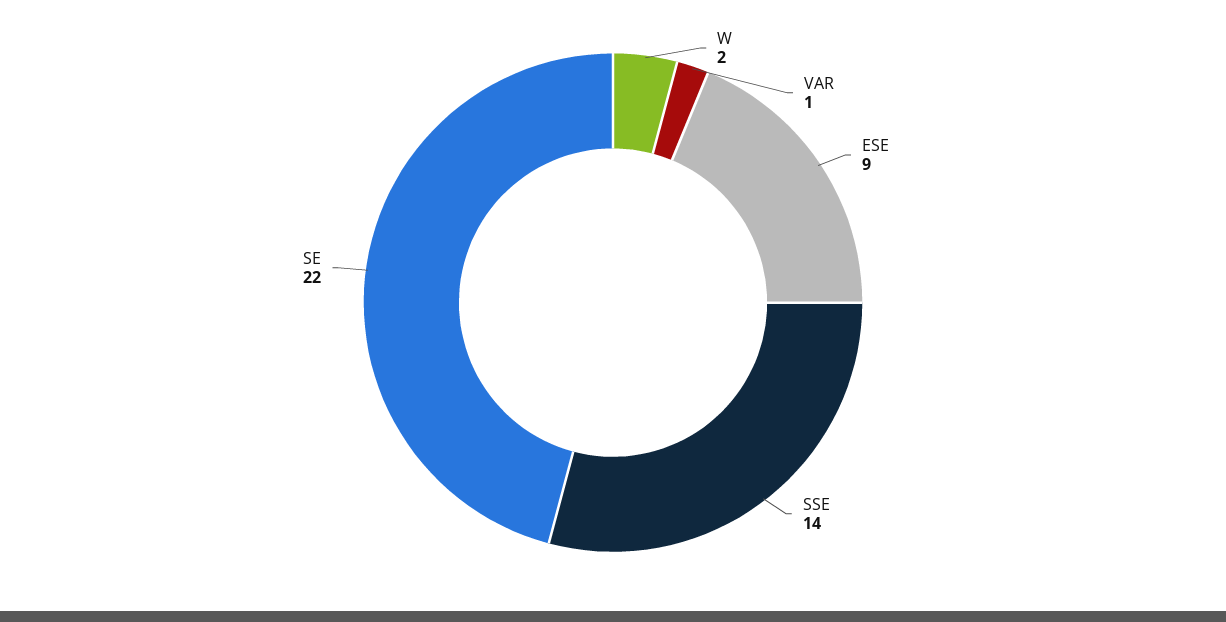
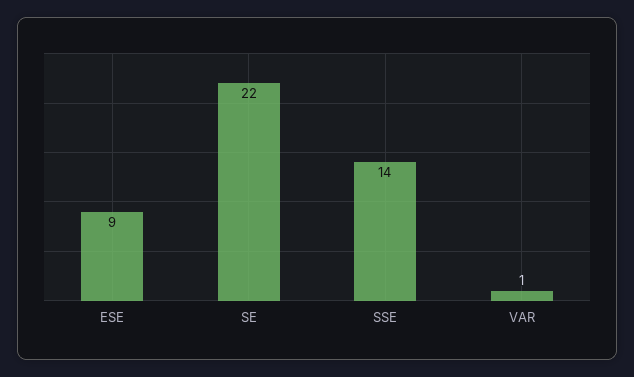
W: 2 -> none

